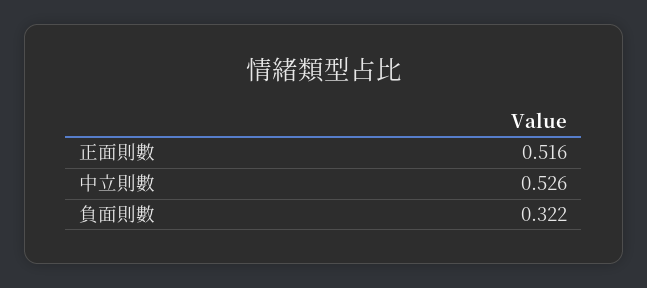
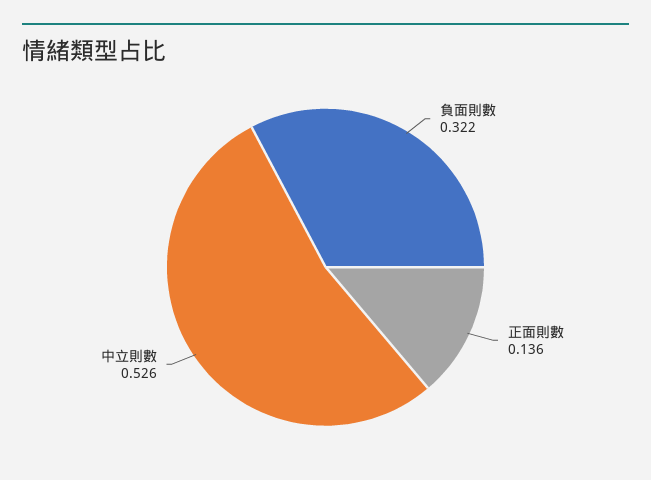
正面則數: 0.516 -> 0.136

